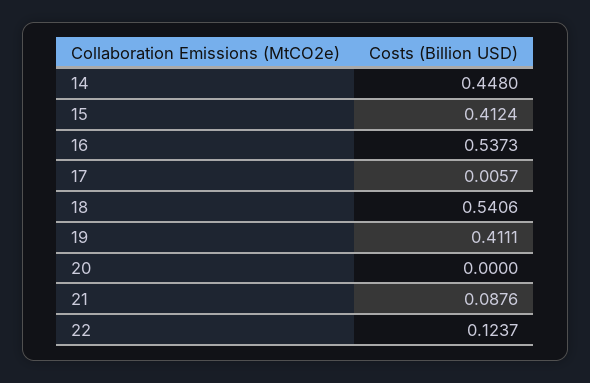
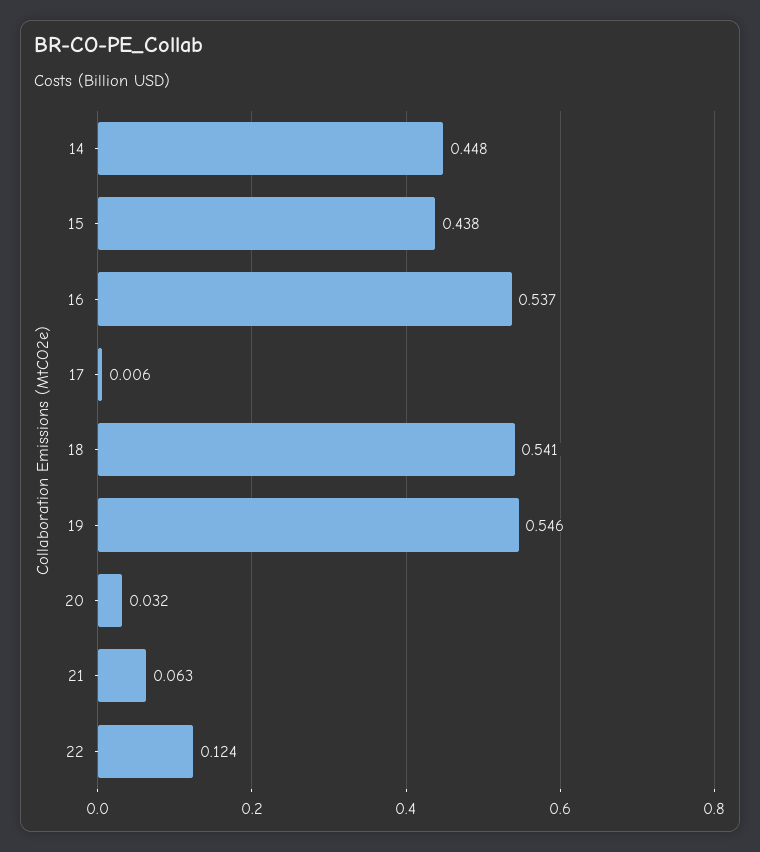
15: 0.4124 -> 0.438
19: 0.4111 -> 0.546
20: 0 -> 0.032
21: 0.0876 -> 0.063

